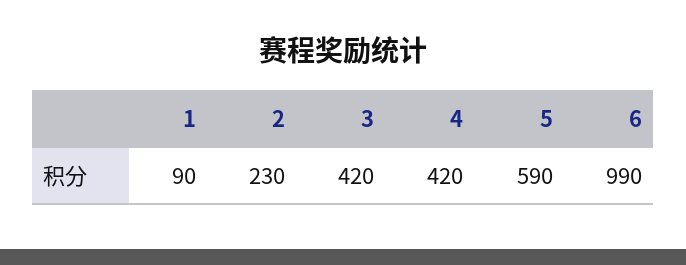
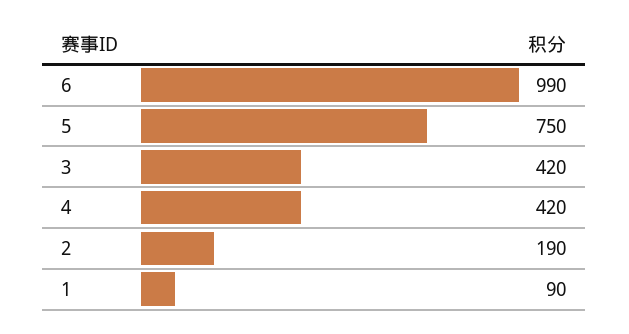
2: 230 -> 190
5: 590 -> 750

